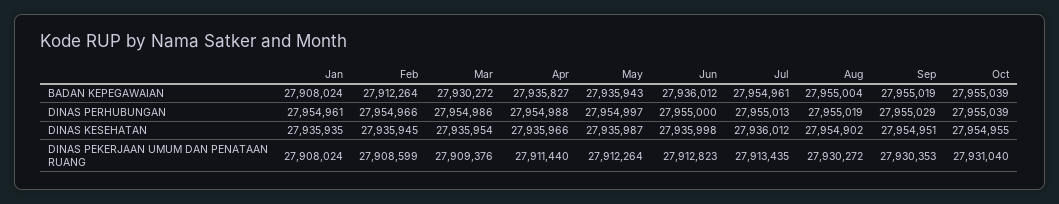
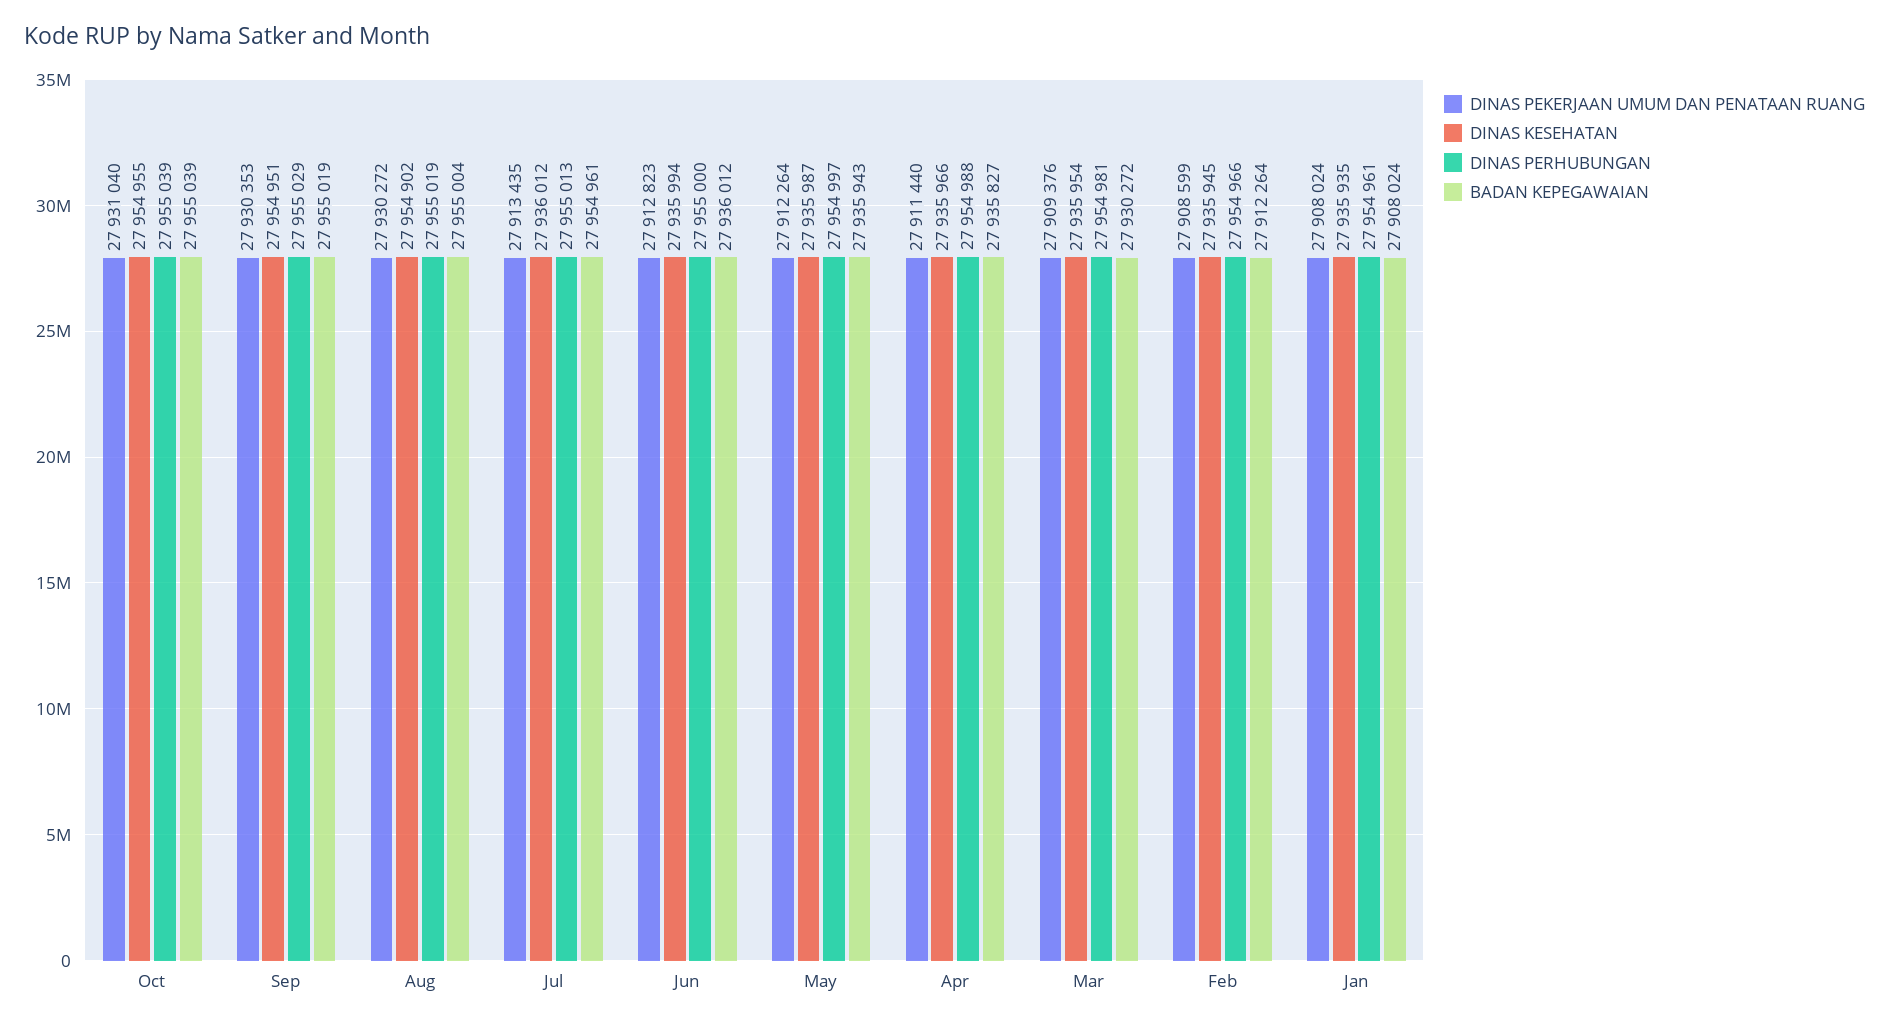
DINAS PERHUBUNGAN, Mar: 27954986 -> 27954981
DINAS KESEHATAN, Jun: 27935998 -> 27935994

